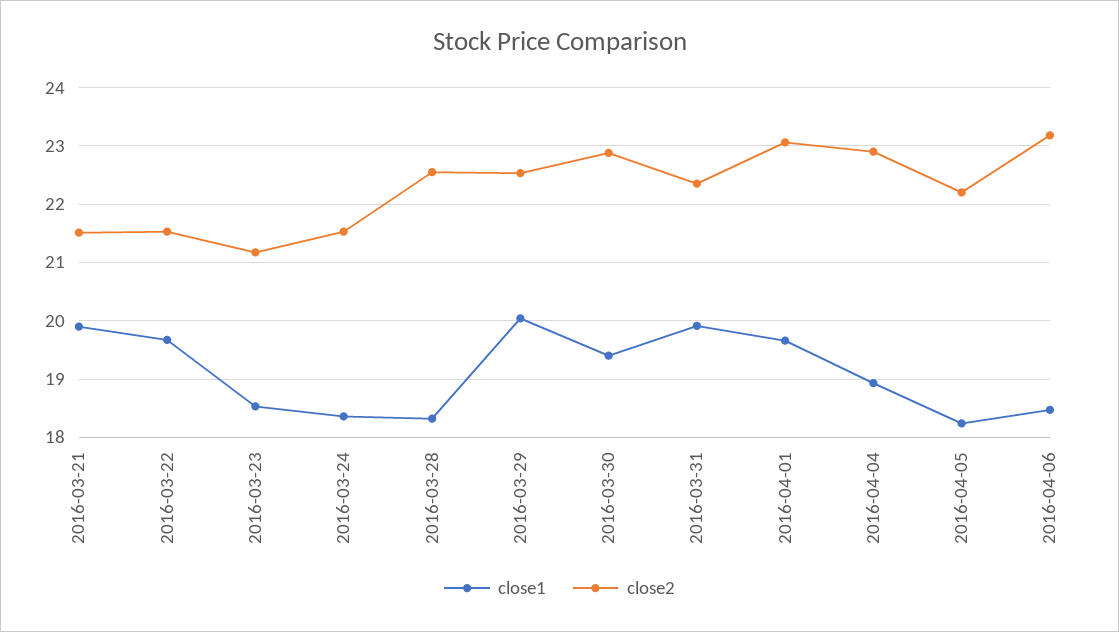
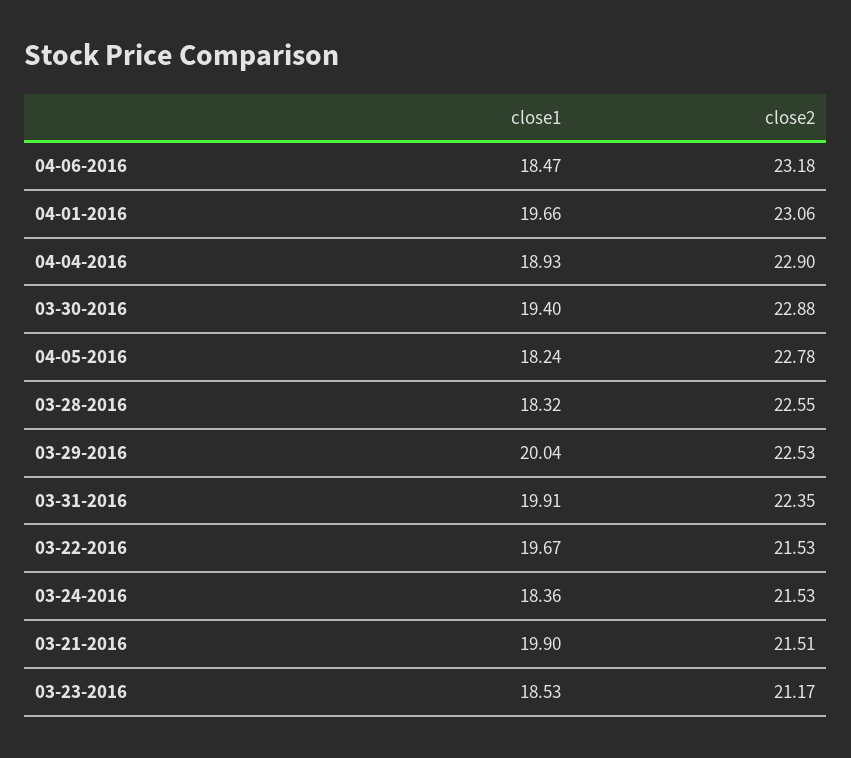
close2, 2016-04-05: 22.2 -> 22.78

